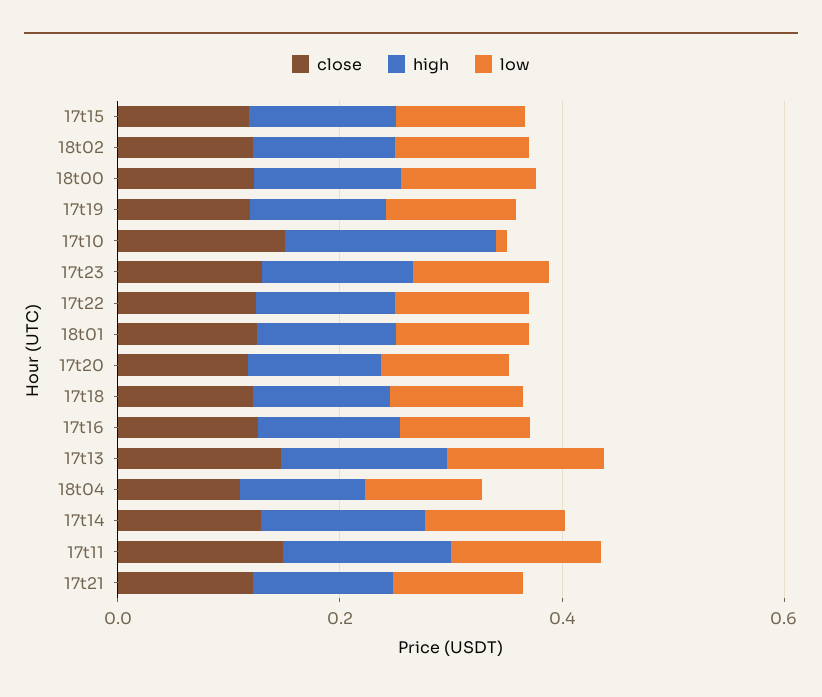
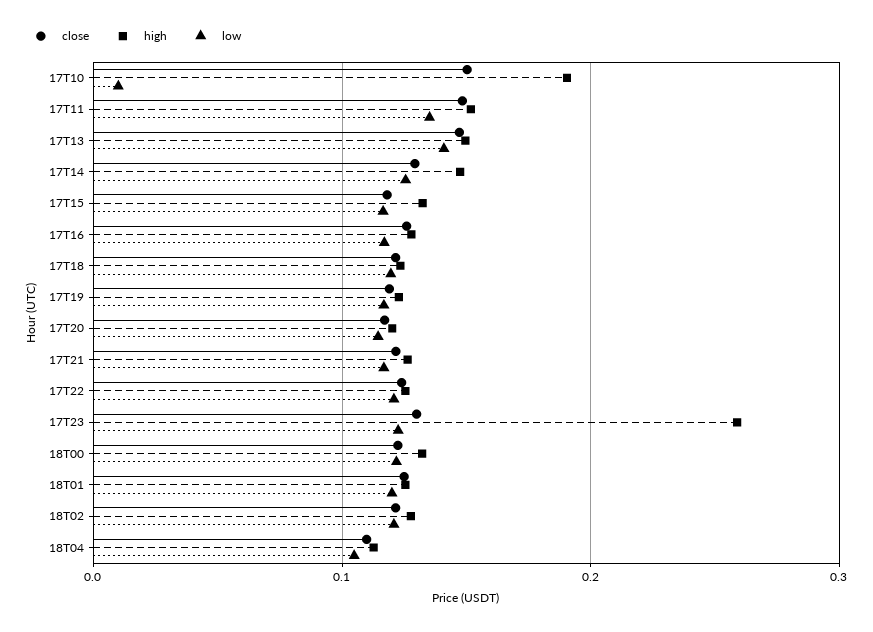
high, 17t23: 0.15 -> 0.26

